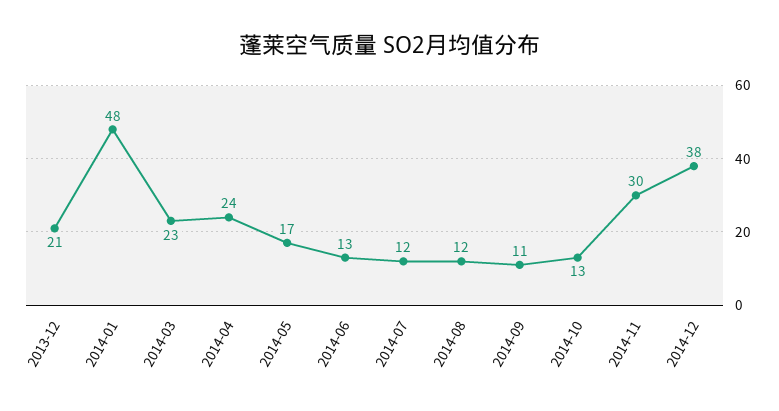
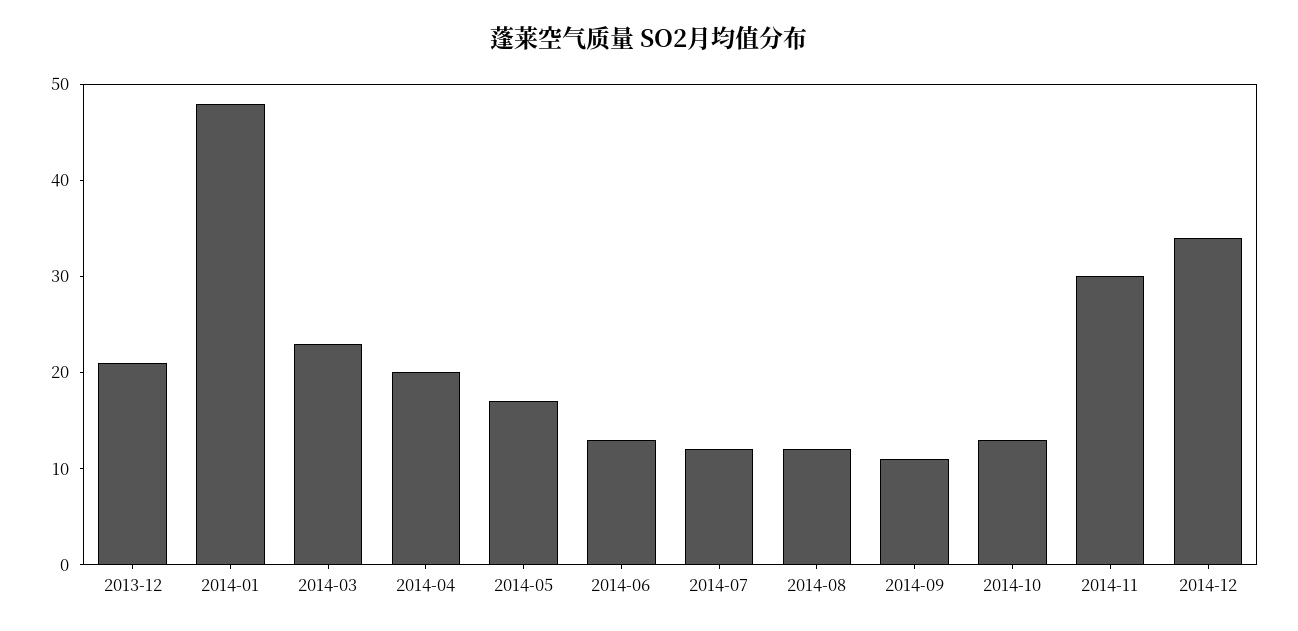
2014-04: 24 -> 20
2014-12: 38 -> 34

